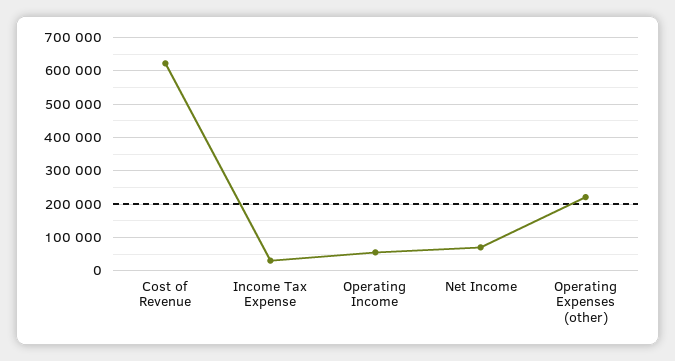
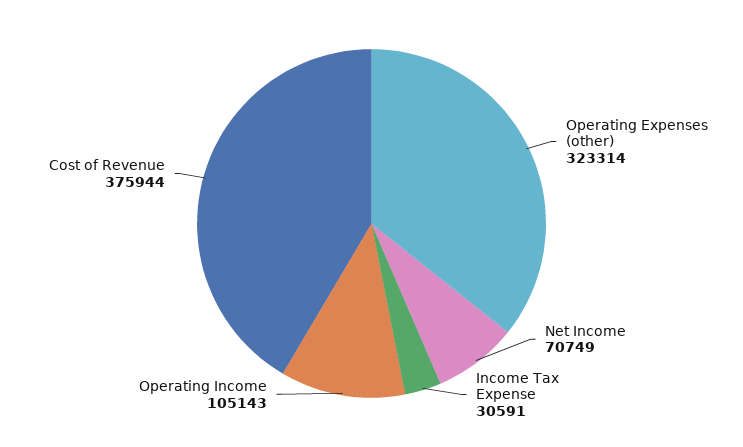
Cost of Revenue: 620000 -> 375944
Operating Income: 60000 -> 105143
Operating Expenses (other): 220000 -> 323314

